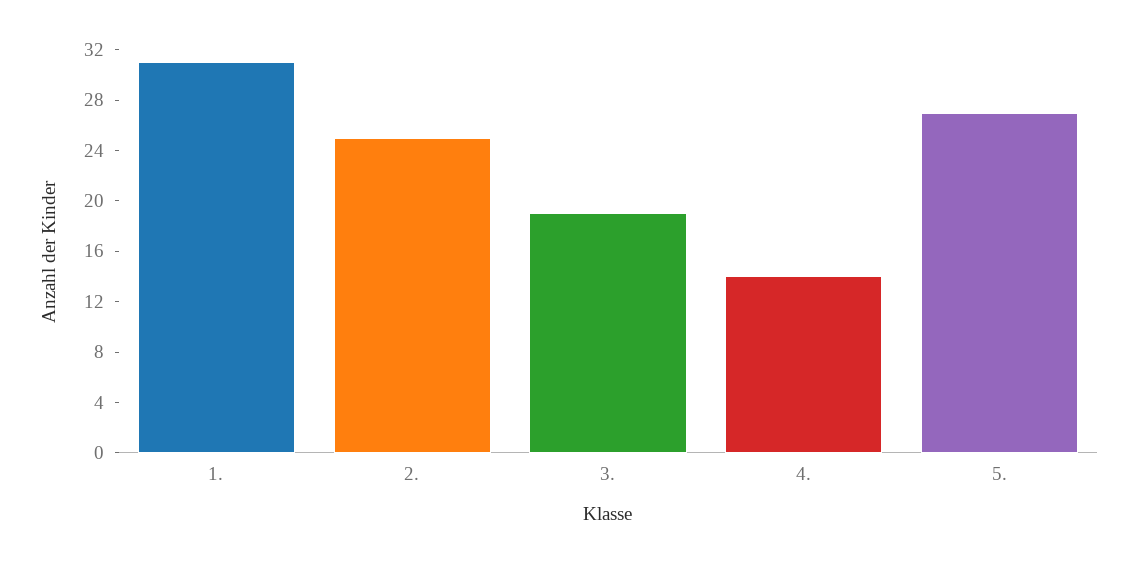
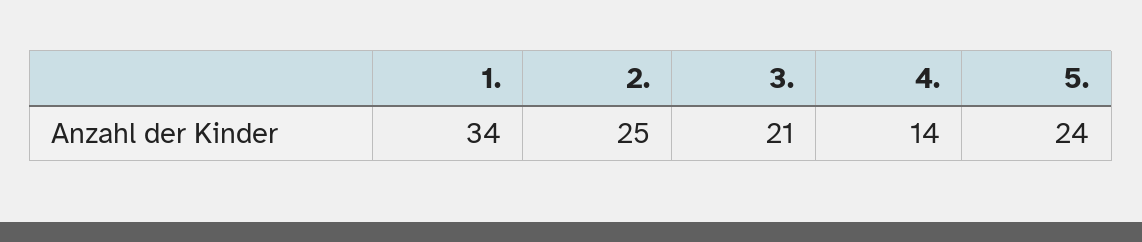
1.: 31 -> 34
3.: 19 -> 21
5.: 27 -> 24

